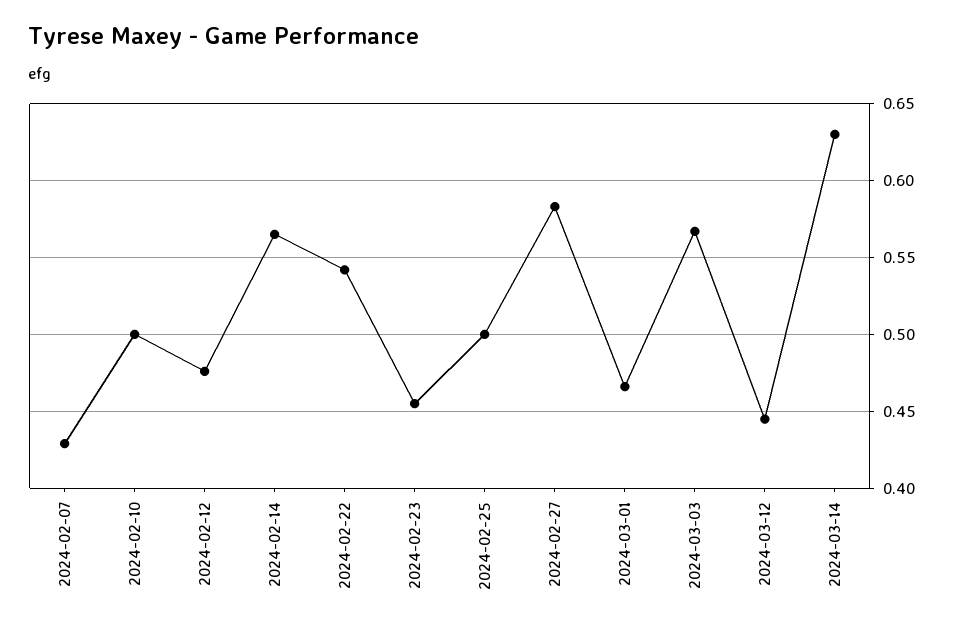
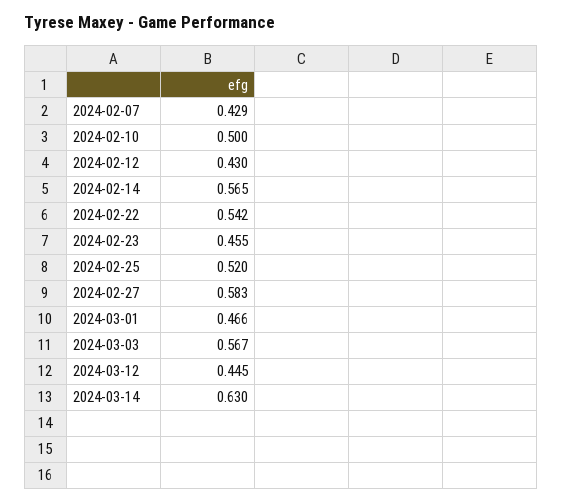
2024-02-12: 0.475 -> 0.43
2024-02-25: 0.5 -> 0.52

